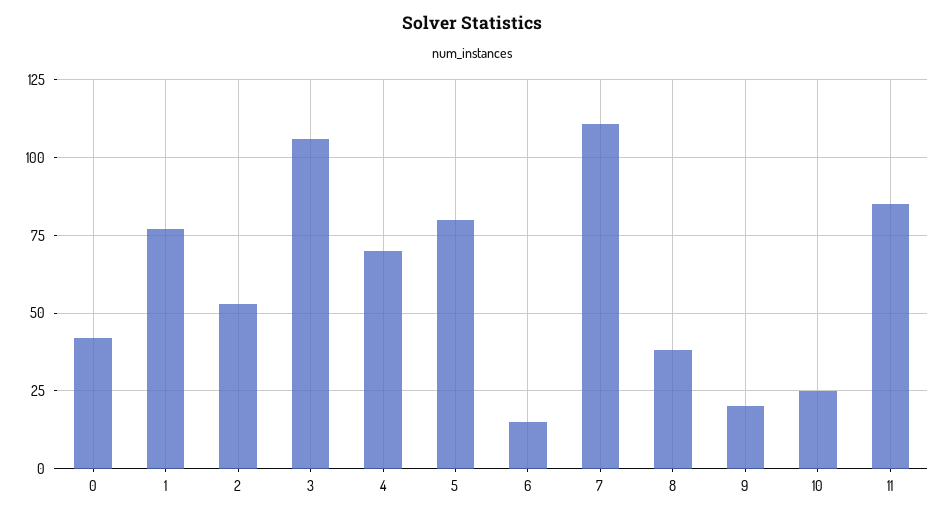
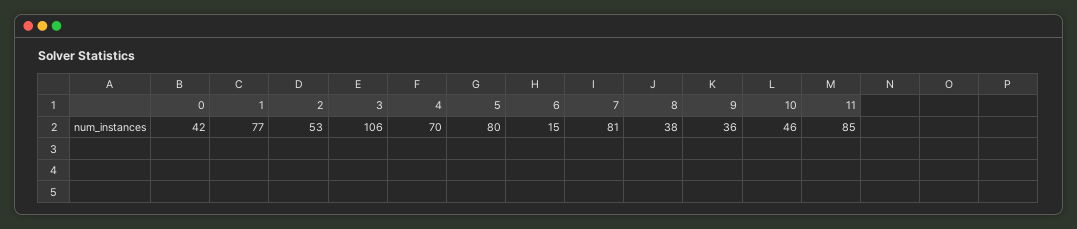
7: 110 -> 81
9: 20 -> 36
10: 25 -> 46

